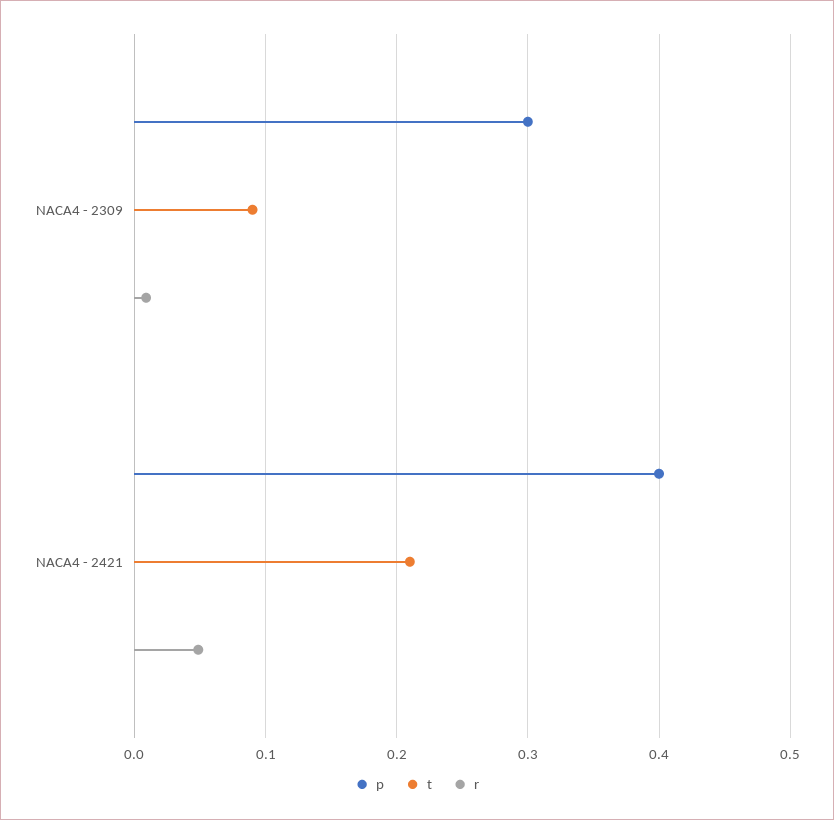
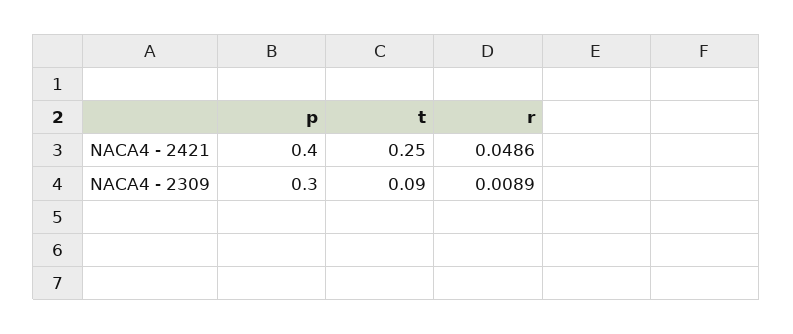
t, NACA4 - 2421: 0.21 -> 0.25

